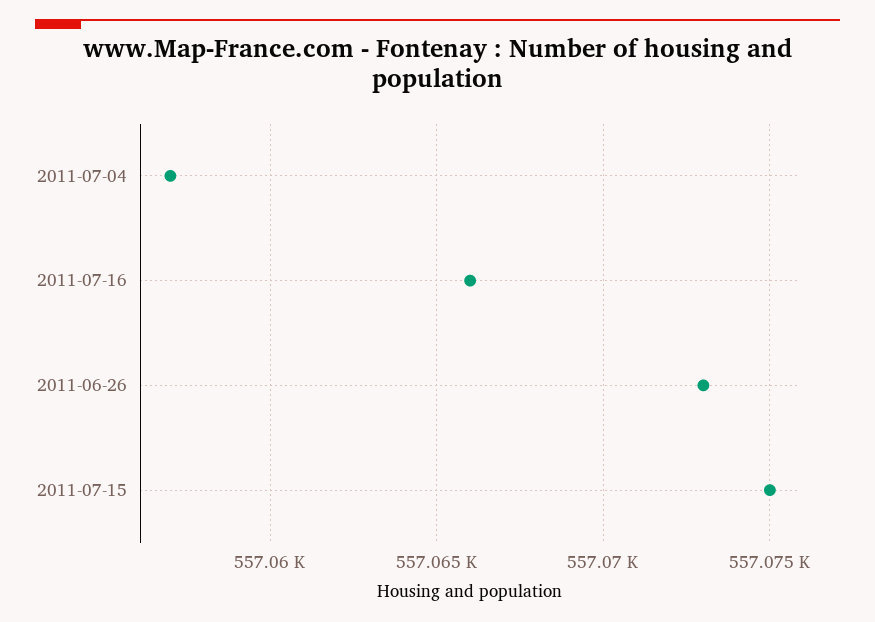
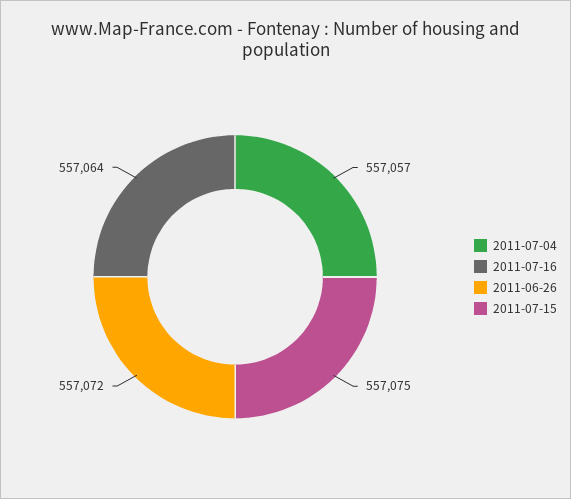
2011-07-16: 557066 -> 557064
2011-06-26: 557073 -> 557072

